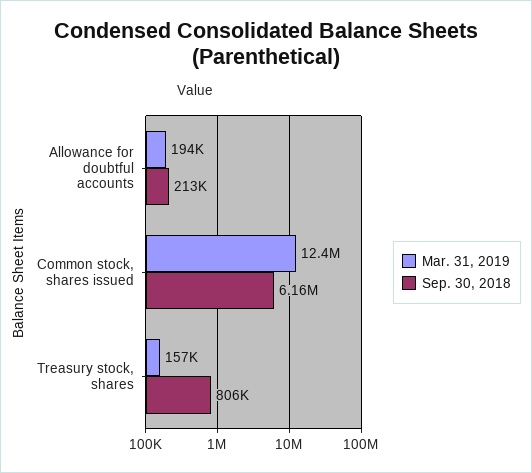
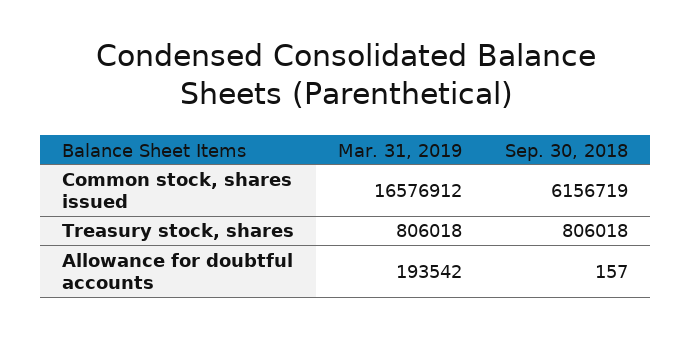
Sep. 30, 2018, Allowance for doubtful accounts: 213000 -> 157
Mar. 31, 2019, Common stock, shares issued: 12400000 -> 16576912
Mar. 31, 2019, Treasury stock, shares: 157000 -> 806018

